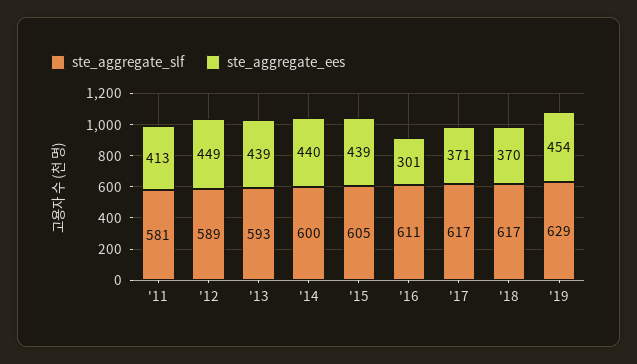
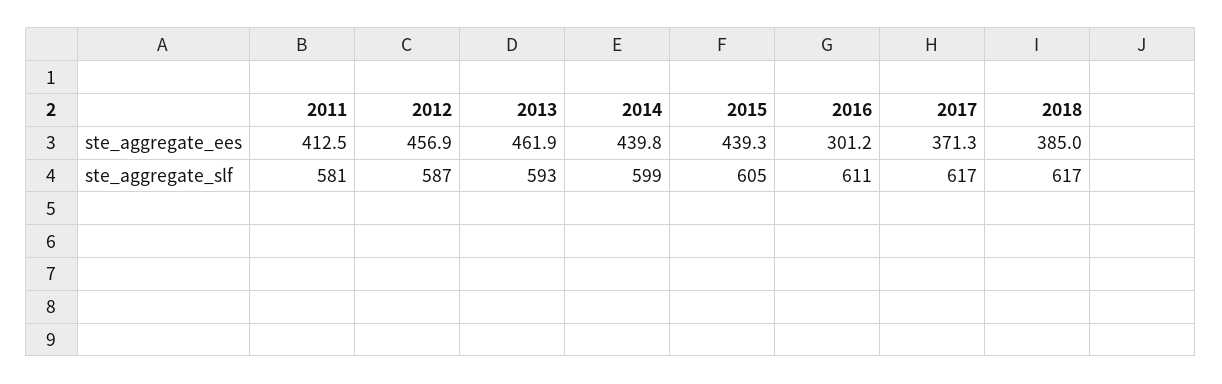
ste_aggregate_slf, '12: 589 -> 587
ste_aggregate_ees, '12: 449 -> 456.9
ste_aggregate_ees, '13: 439 -> 461.9
ste_aggregate_slf, '14: 600 -> 599
ste_aggregate_ees, '18: 370 -> 385
ste_aggregate_slf, '19: 629 -> none
ste_aggregate_ees, '19: 454 -> none

